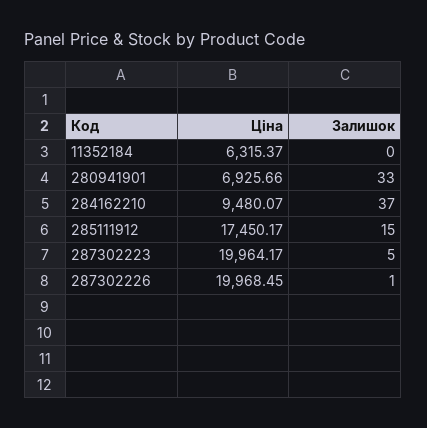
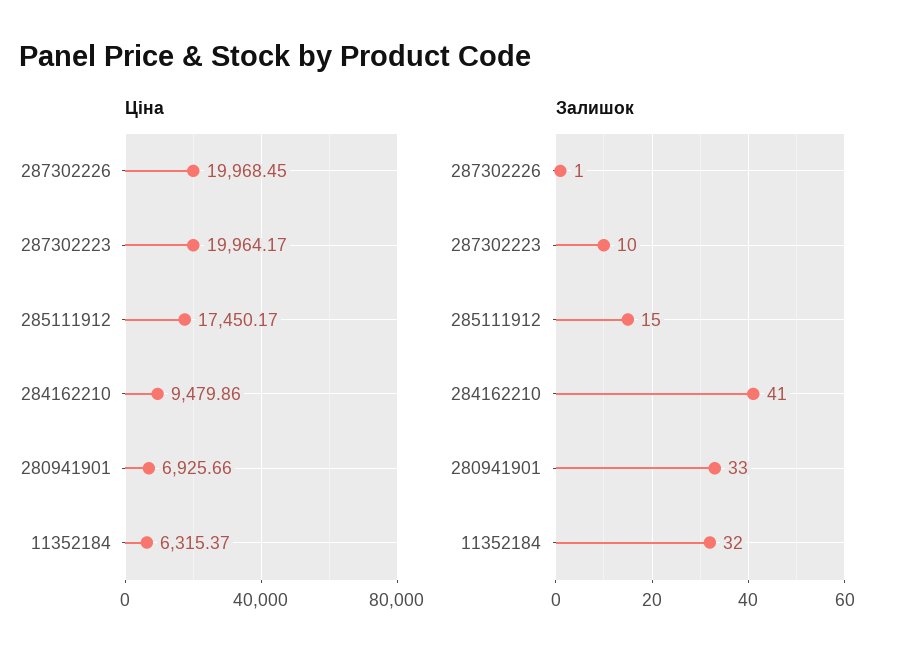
Залишок, 11352184: 0 -> 32
Ціна, 284162210: 9480.07 -> 9479.86
Залишок, 284162210: 37 -> 41
Залишок, 287302223: 5 -> 10

